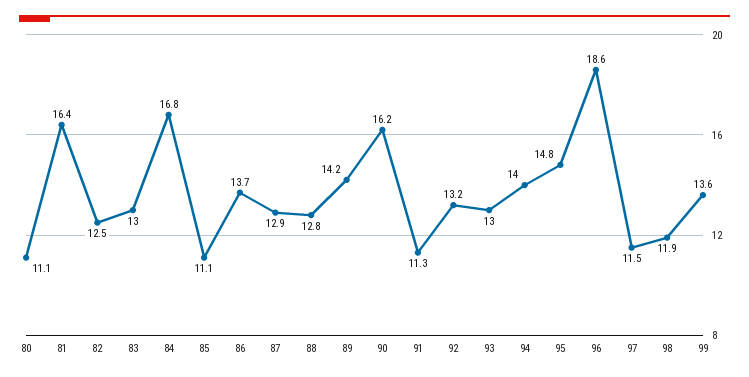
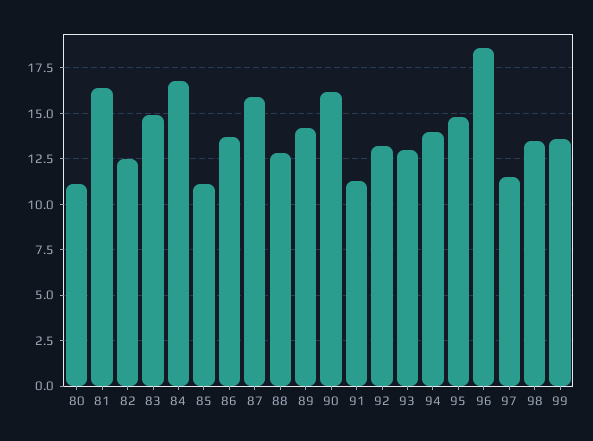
83: 13 -> 15
87: 12.9 -> 16
98: 11.9 -> 13.5

